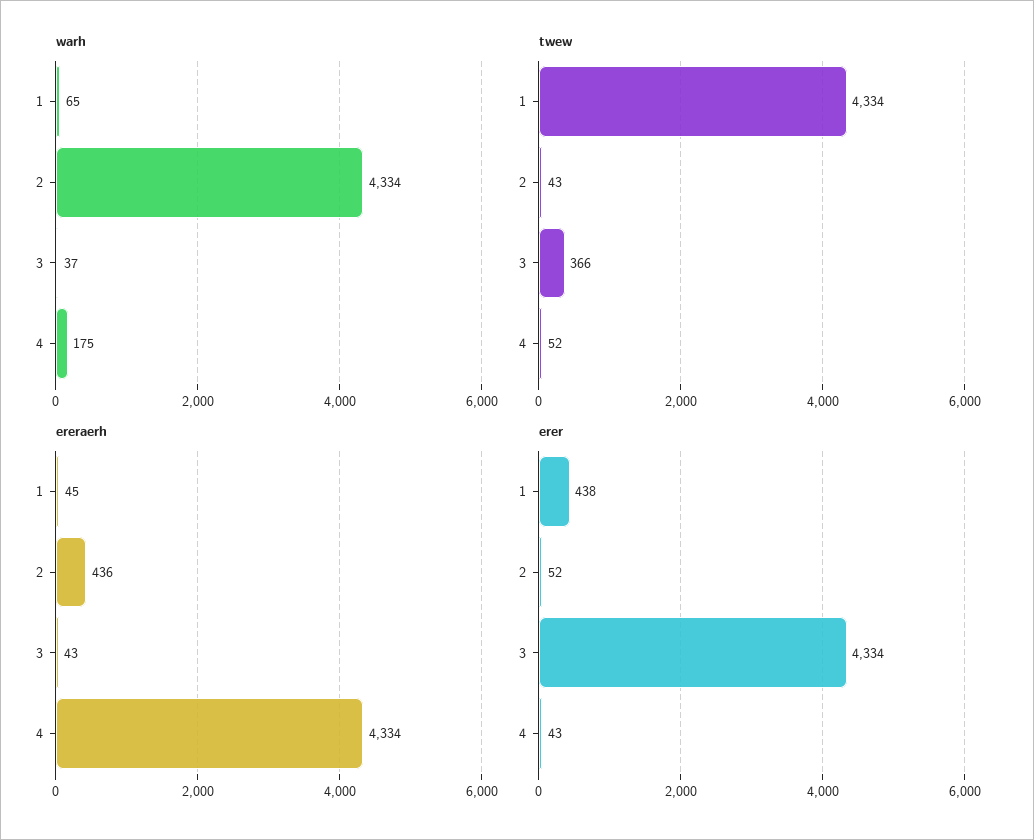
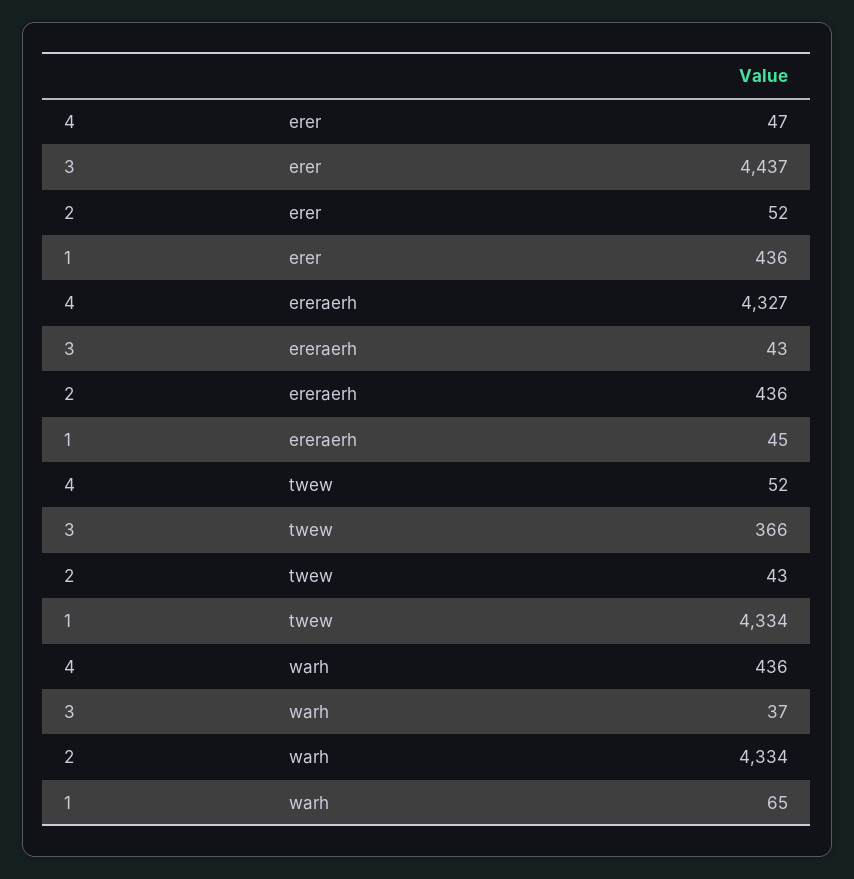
warh, 4: 175 -> 436
ereraerh, 4: 4334 -> 4327
erer, 1: 438 -> 436
erer, 3: 4334 -> 4437
erer, 4: 43 -> 47

